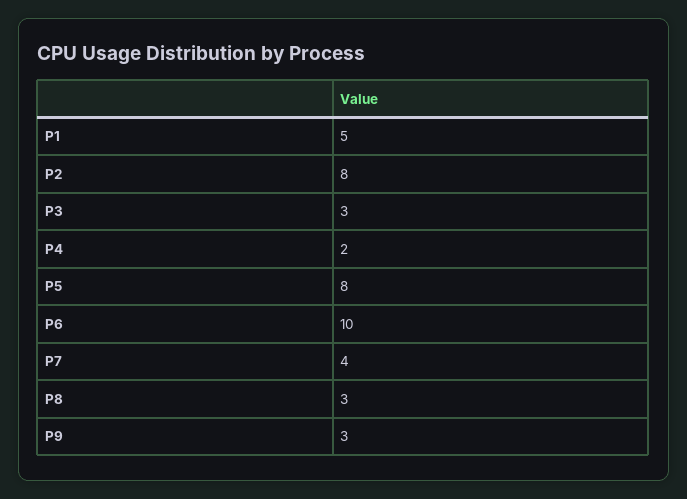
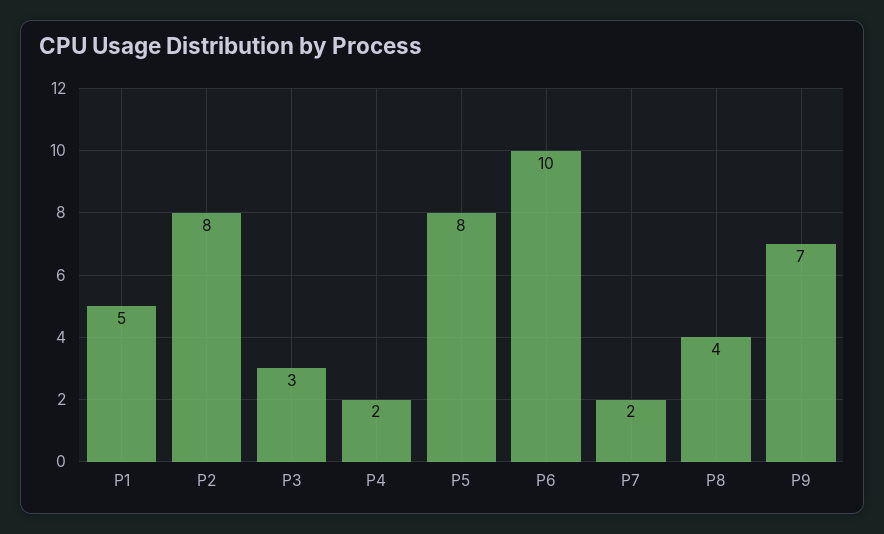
P7: 4 -> 2
P8: 3 -> 4
P9: 3 -> 7

